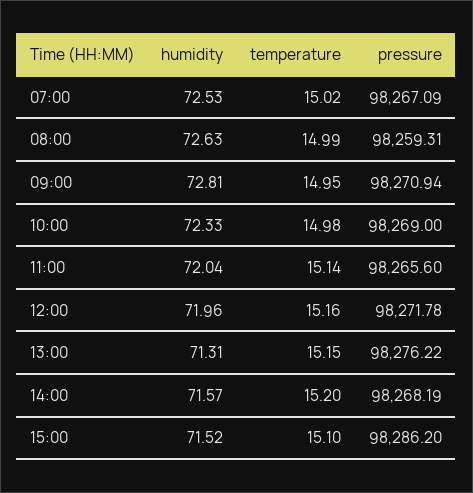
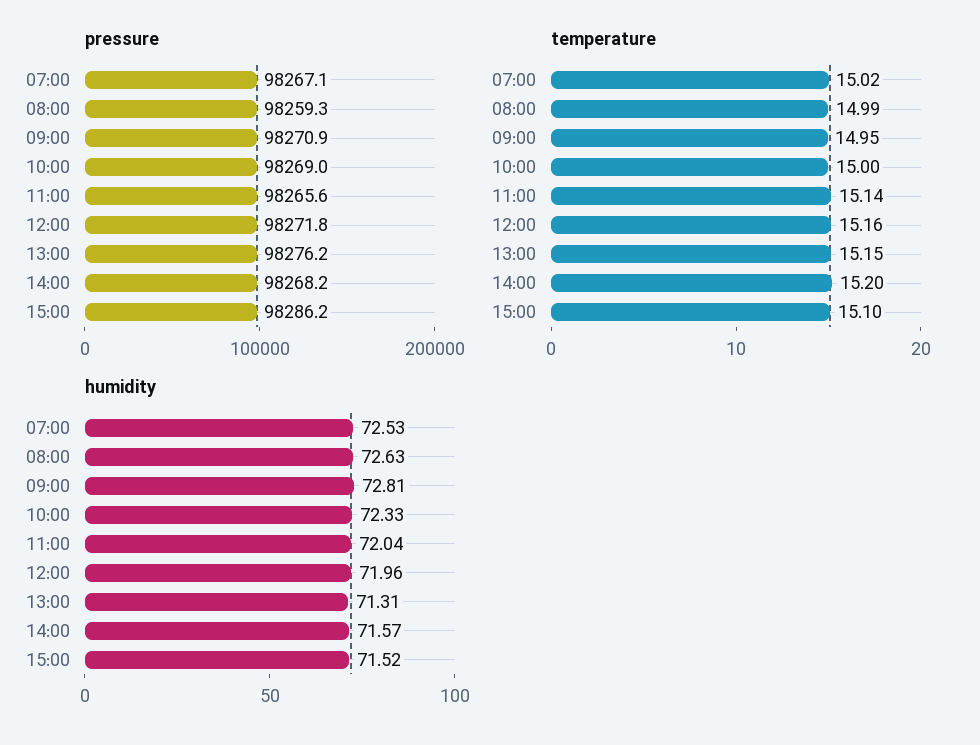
temperature, 10:00: 14.98 -> 15

